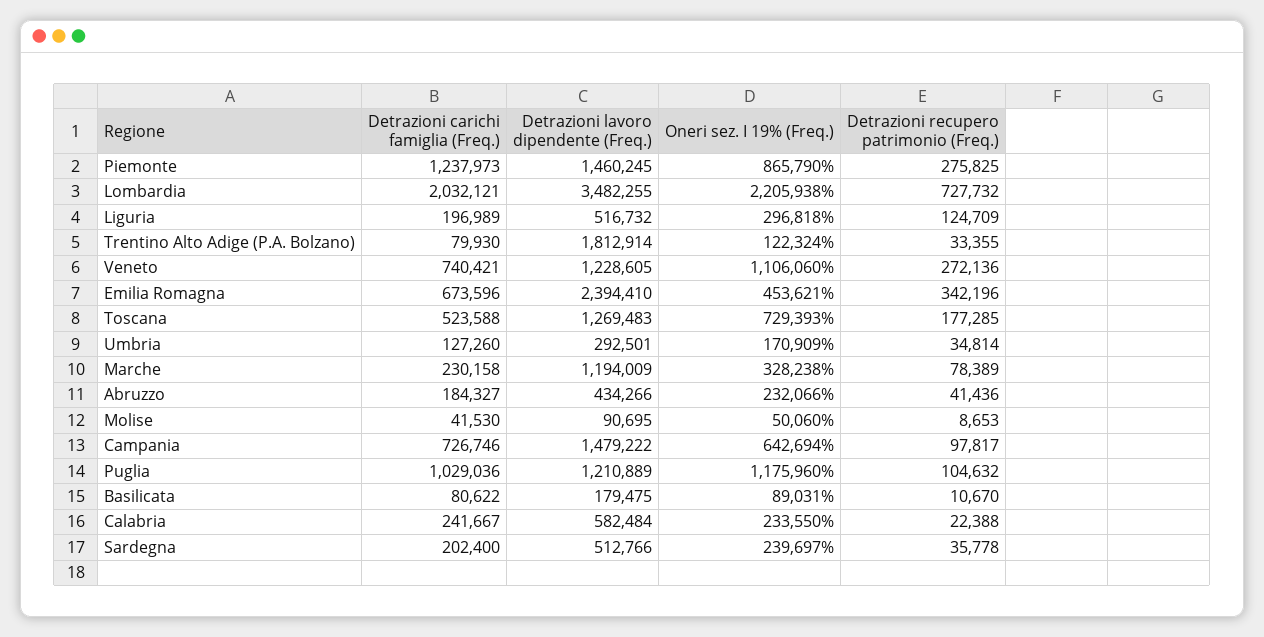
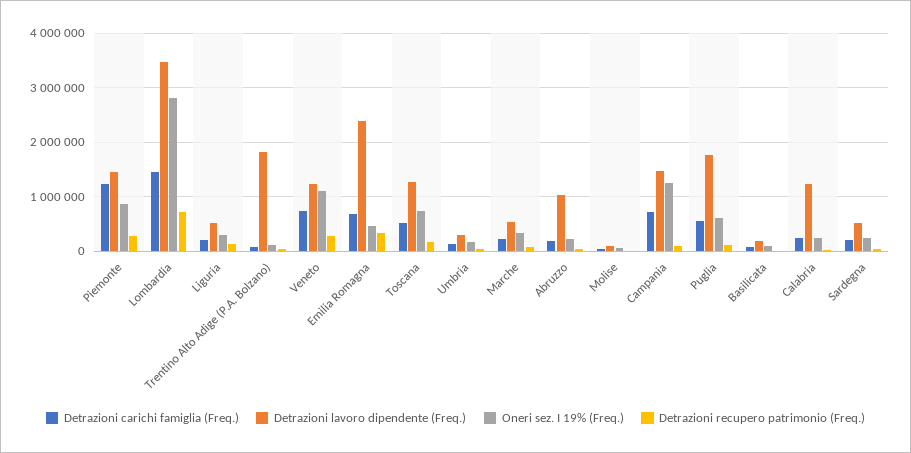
Detrazioni carichi famiglia (Freq.), Lombardia: 2032121 -> 1400000
Oneri sez. I 19% (Freq.), Lombardia: 2205938 -> 2800000
Detrazioni lavoro dipendente (Freq.), Marche: 1194009 -> 600000
Detrazioni lavoro dipendente (Freq.), Abruzzo: 434266 -> 1000000
Oneri sez. I 19% (Freq.), Campania: 642694 -> 1200000
Detrazioni carichi famiglia (Freq.), Puglia: 1029036 -> 600000
Detrazioni lavoro dipendente (Freq.), Puglia: 1210889 -> 1800000
Oneri sez. I 19% (Freq.), Puglia: 1175960 -> 600000
Detrazioni lavoro dipendente (Freq.), Calabria: 582484 -> 1200000

